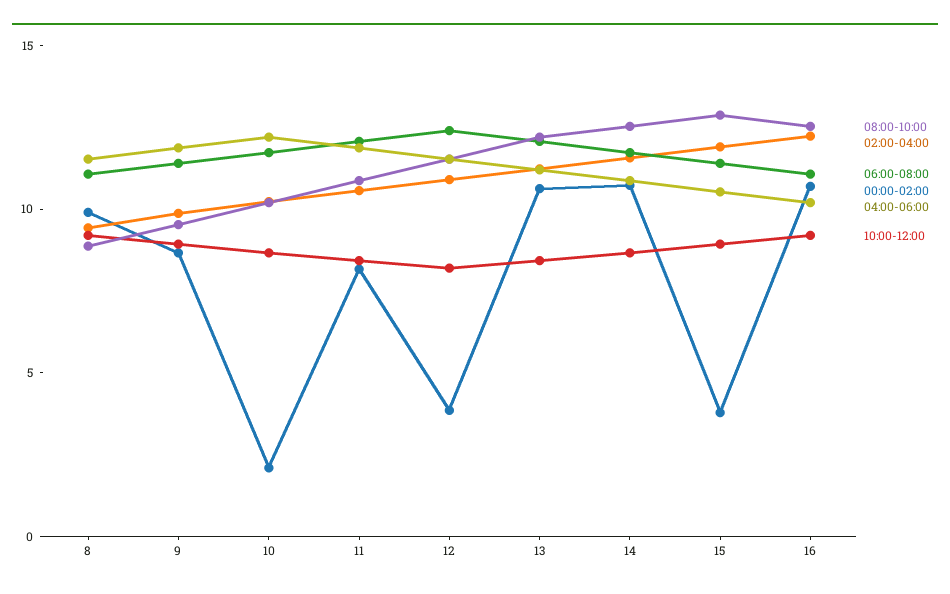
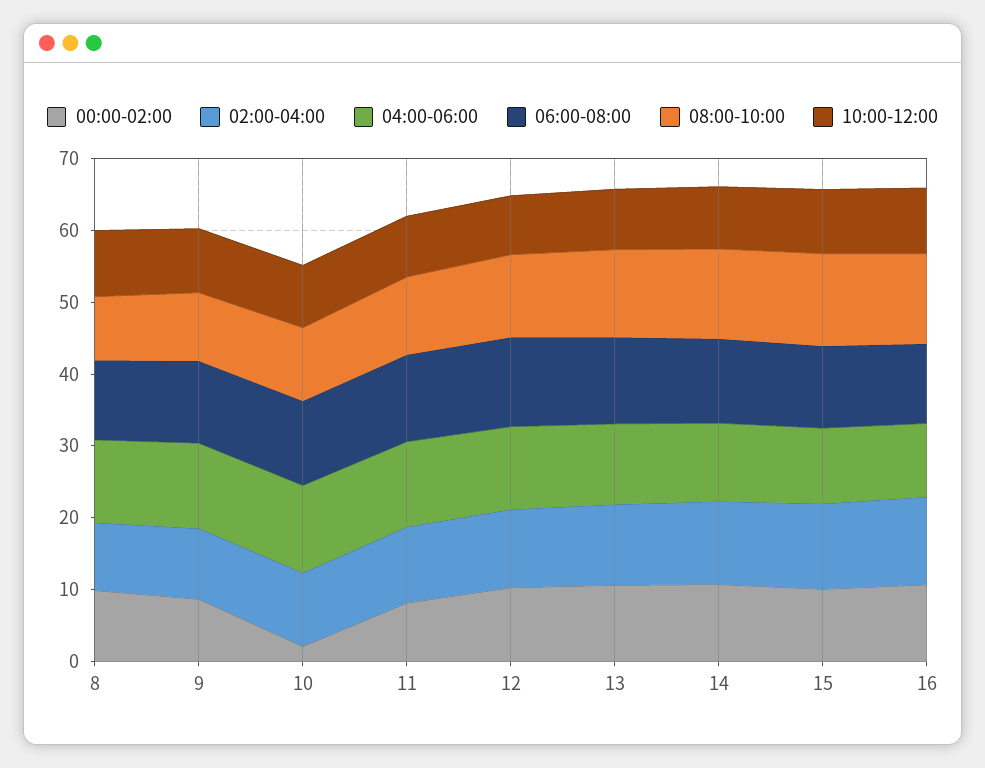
00:00-02:00, 12: 4 -> 10
00:00-02:00, 15: 4 -> 10

